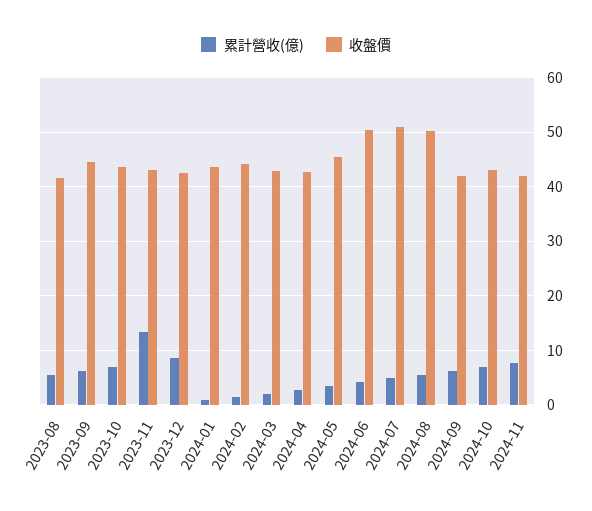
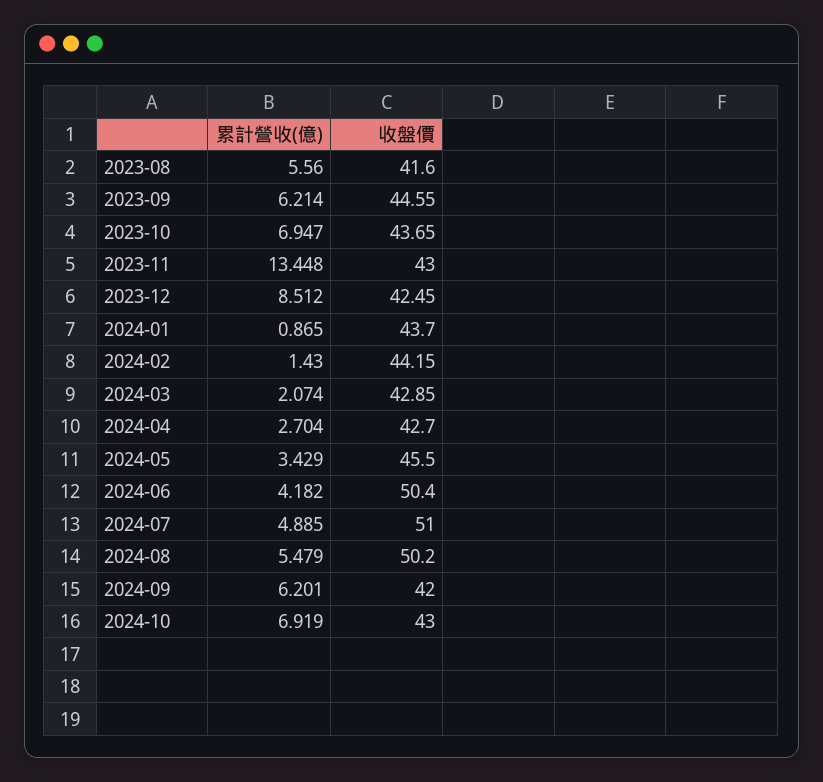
累計營收(億), 2024-11: 8 -> none
收盤價, 2024-11: 42 -> none

